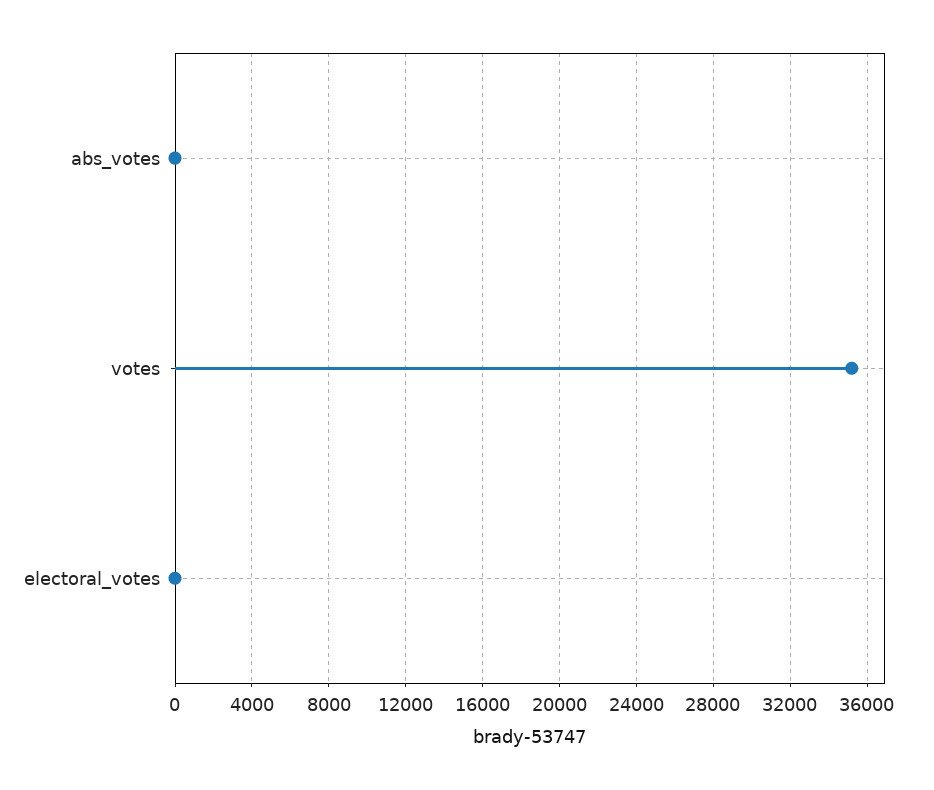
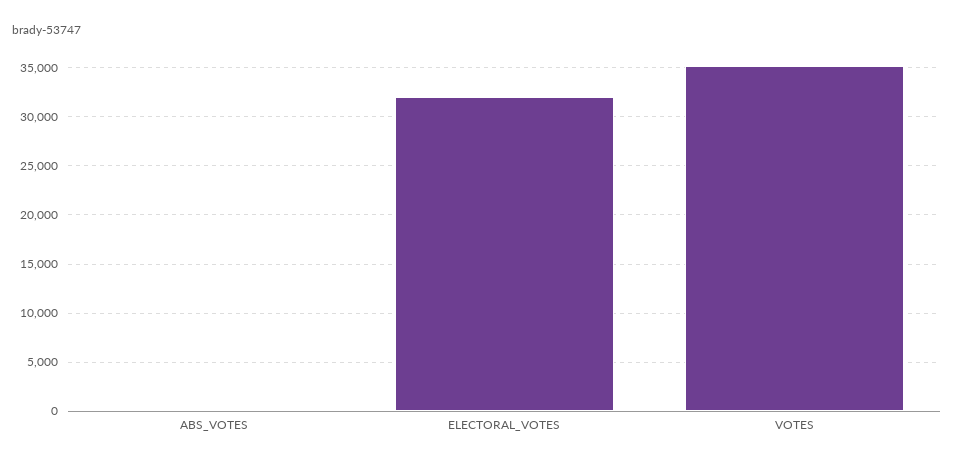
electoral_votes: 0 -> 32000

